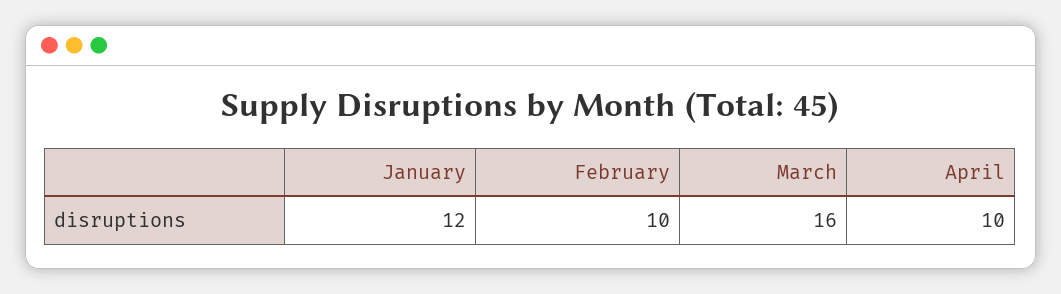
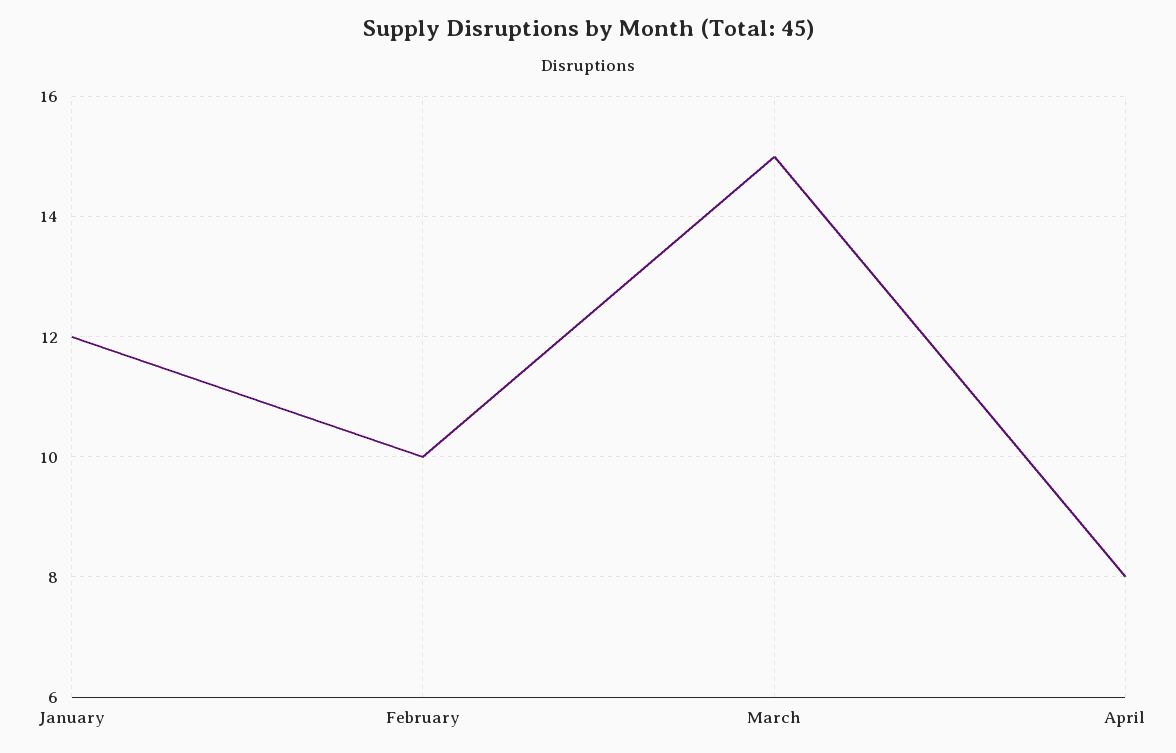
March: 16 -> 15
April: 10 -> 8

